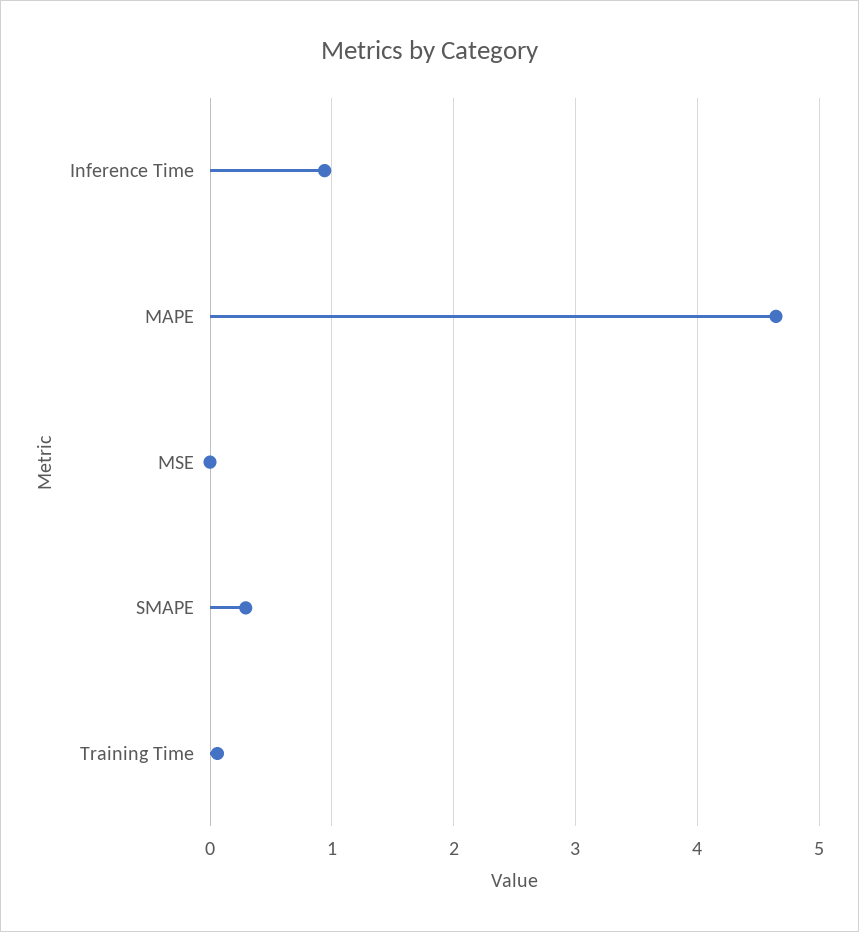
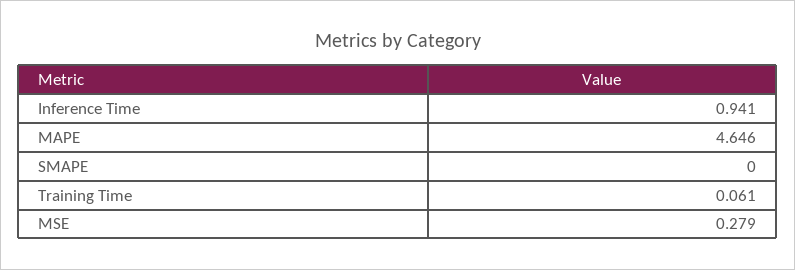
MSE: 0 -> 0.279
SMAPE: 0.3 -> 0

